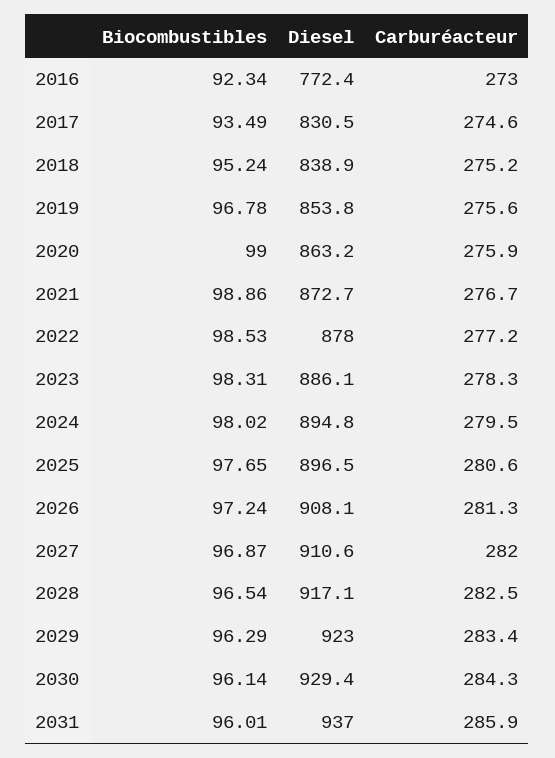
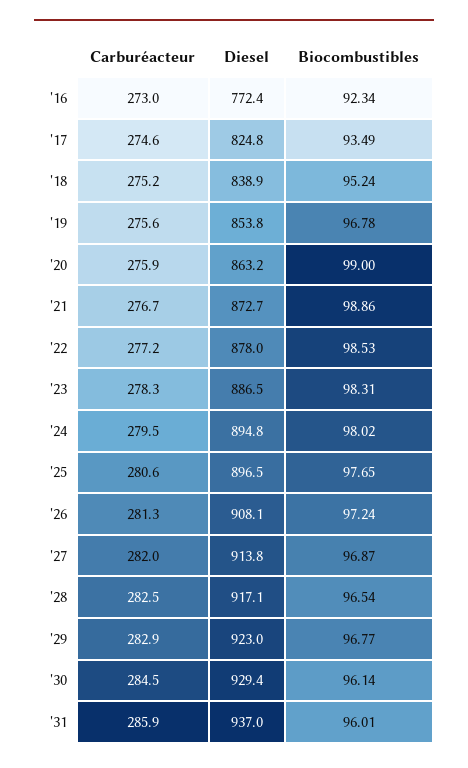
Diesel, 2017: 830.5 -> 824.8
Diesel, 2023: 886.1 -> 886.5
Diesel, 2027: 910.6 -> 913.8
Biocombustibles, 2029: 96.29 -> 96.77
Carburéacteur, 2029: 283.4 -> 282.9
Carburéacteur, 2030: 284.3 -> 284.5

